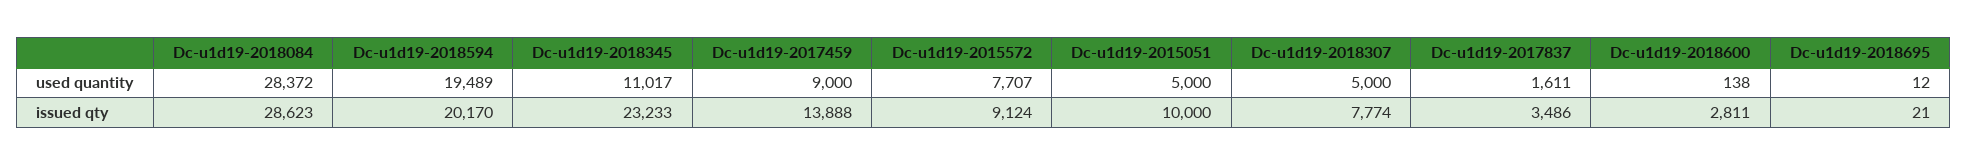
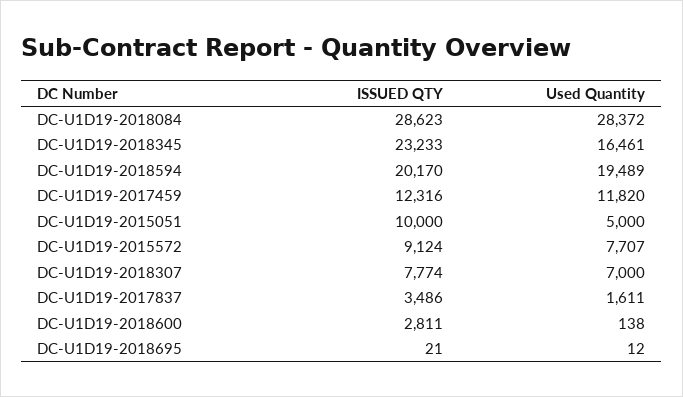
Dc-u1d19-2018345, used quantity: 11017 -> 16461
Dc-u1d19-2017459, used quantity: 9000 -> 11820
Dc-u1d19-2018307, used quantity: 5000 -> 7000
Dc-u1d19-2017459, issued qty: 13888 -> 12316

